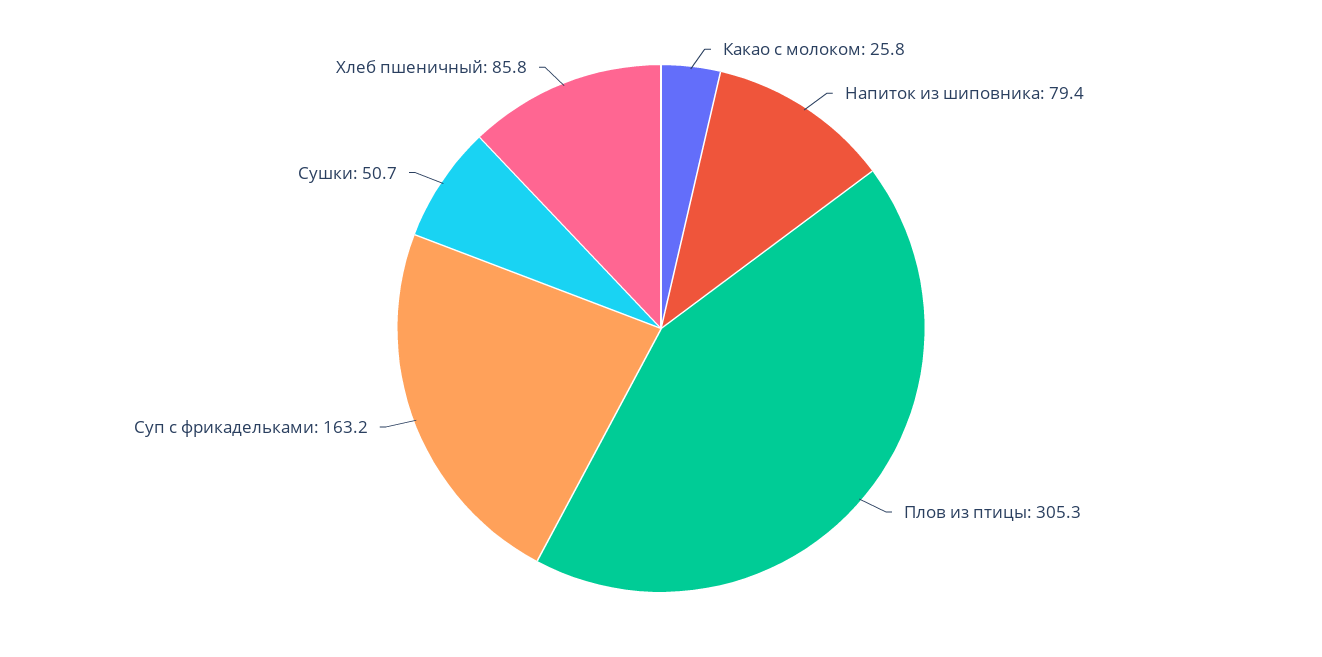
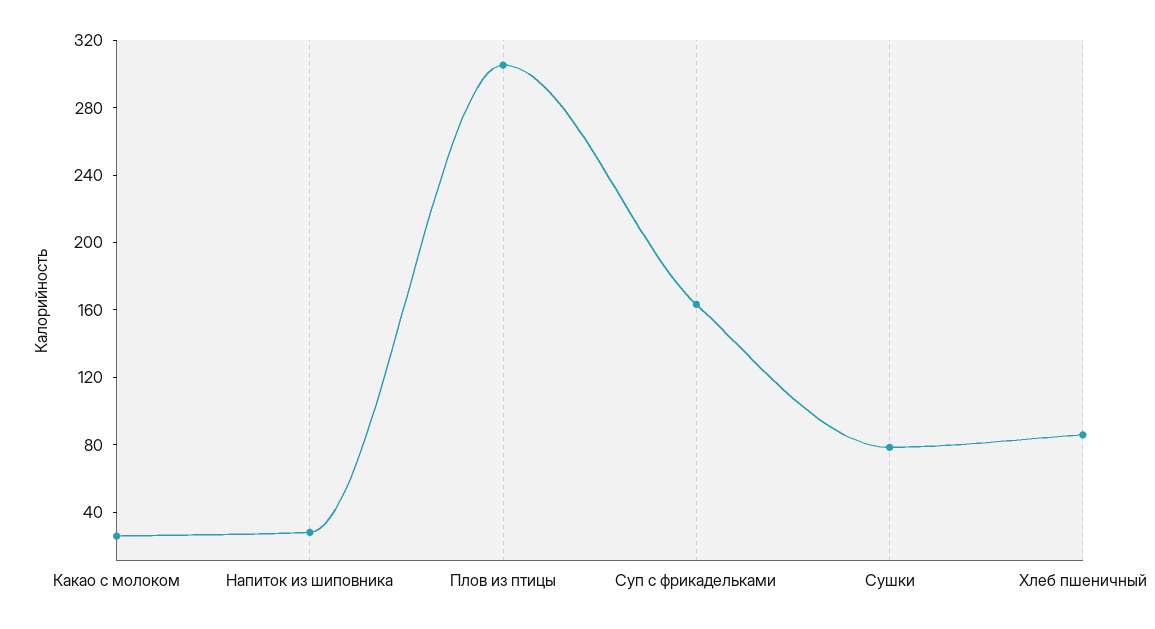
Напиток из шиповника: 79.4 -> 30
Сушки: 50.7 -> 80

